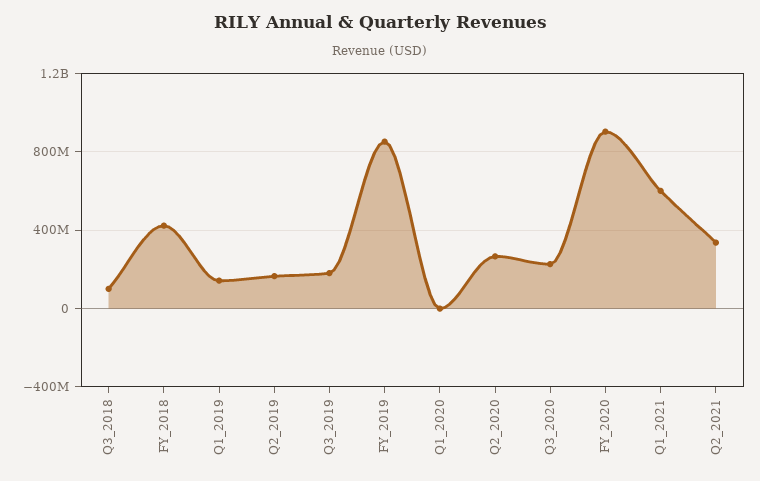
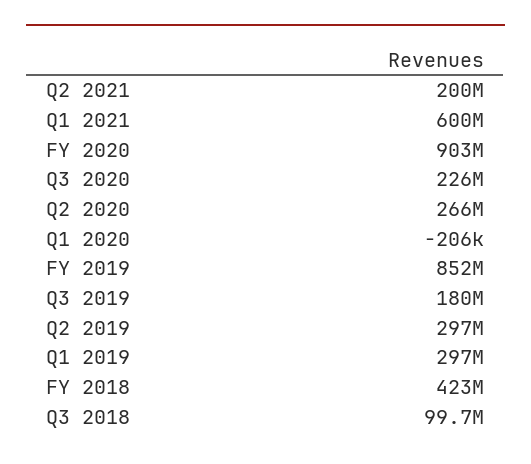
Q1_2019: 150000000 -> 297000000
Q2_2019: 150000000 -> 297000000
Q2_2021: 350000000 -> 200000000

